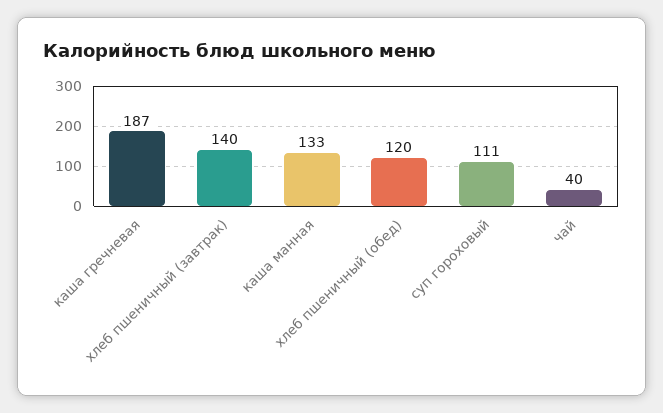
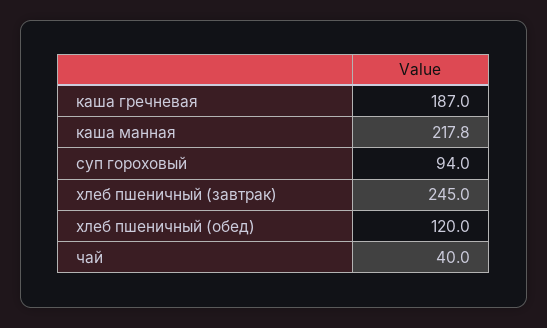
хлеб пшеничный (завтрак): 140 -> 245
каша манная: 133 -> 217.8
суп гороховый: 111 -> 94

